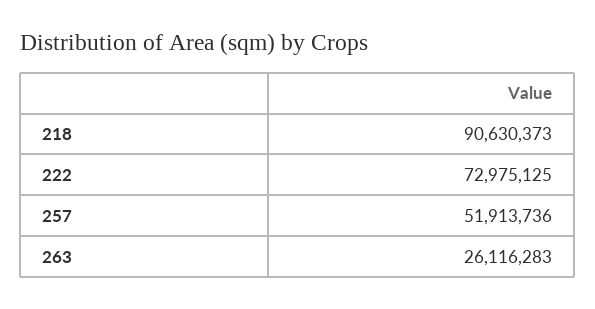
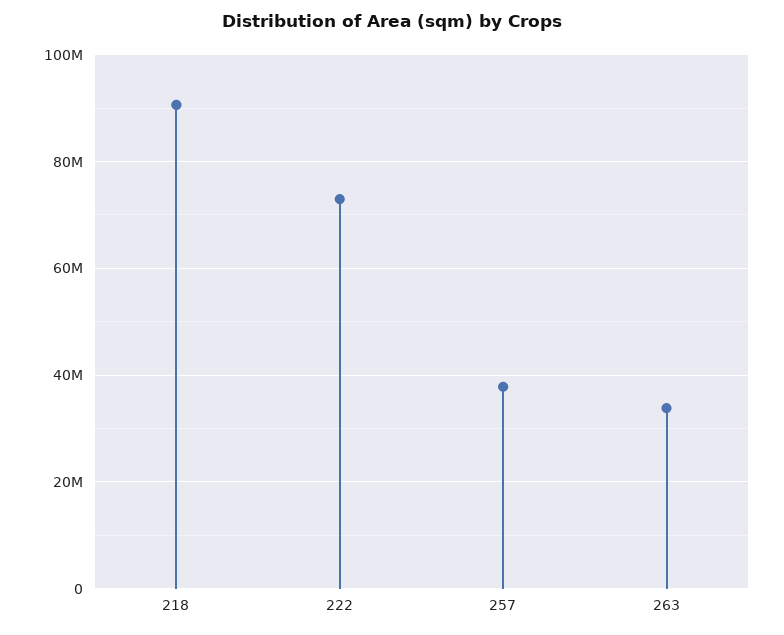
257: 51913736 -> 38000000
263: 26116283 -> 34000000

